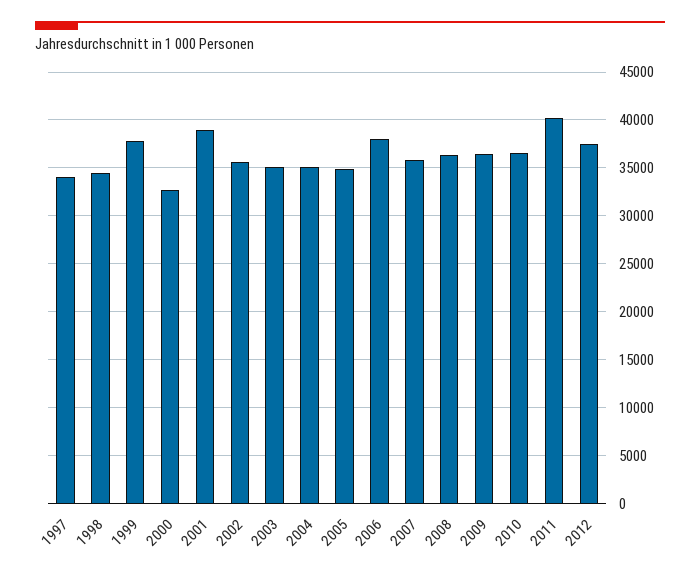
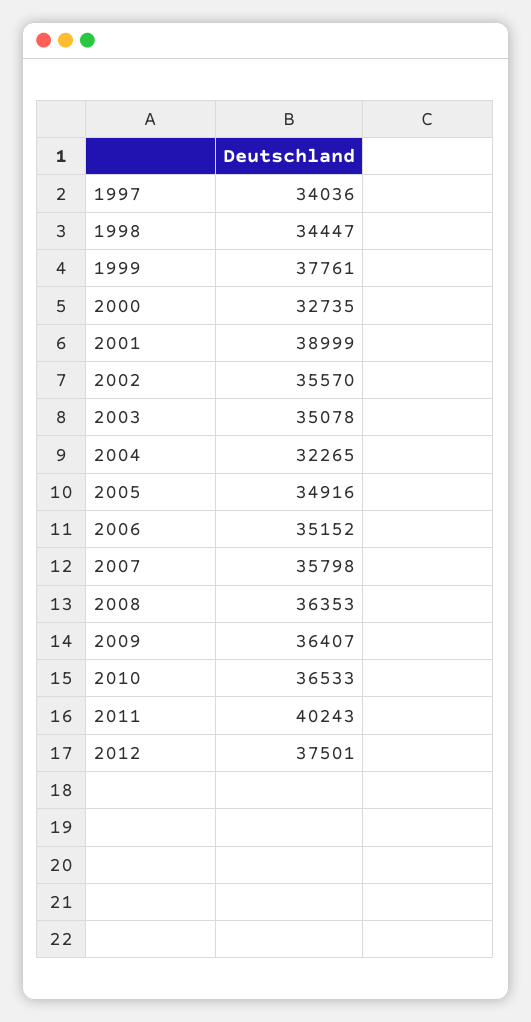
2004: 35000 -> 32265
2006: 38000 -> 35152

